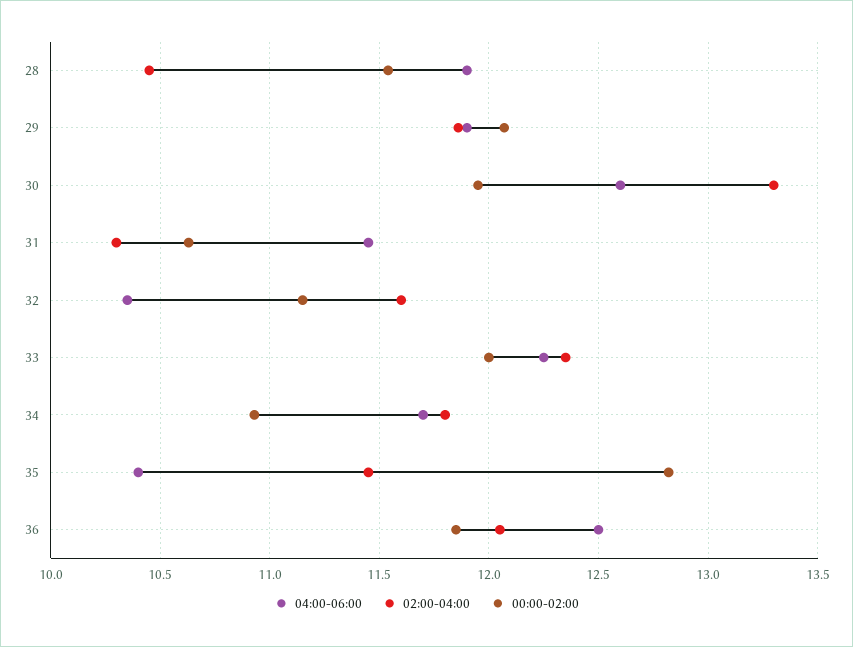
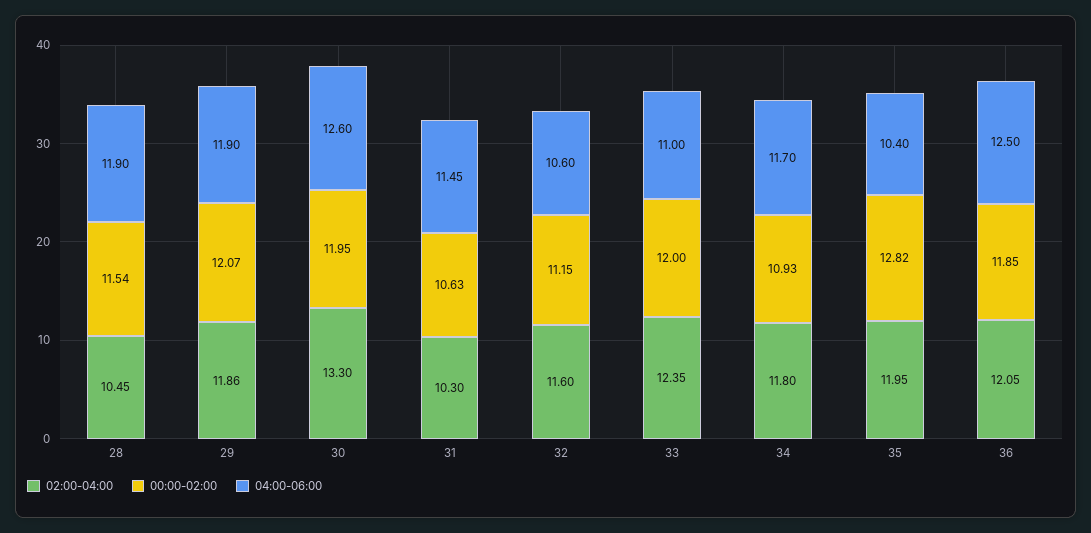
04:00-06:00, 32: 10.35 -> 10.6
04:00-06:00, 33: 12.25 -> 11
02:00-04:00, 35: 11.45 -> 11.95

